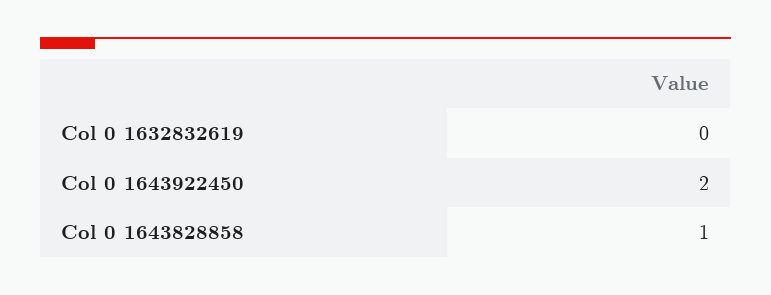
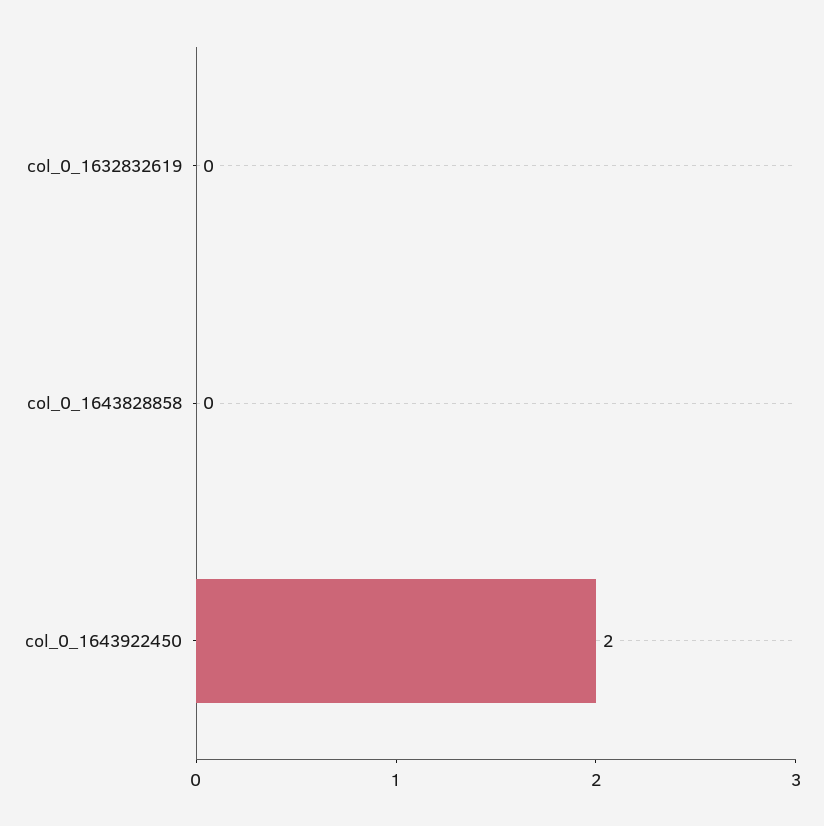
Col 0 1643828858: 1 -> 0

